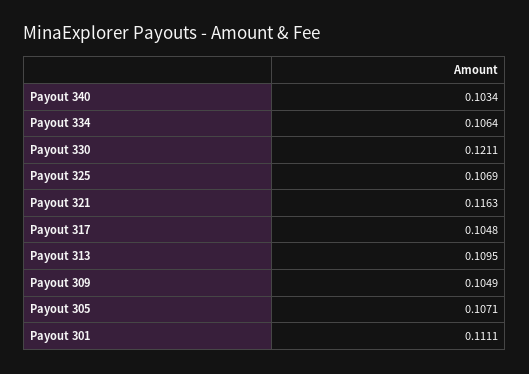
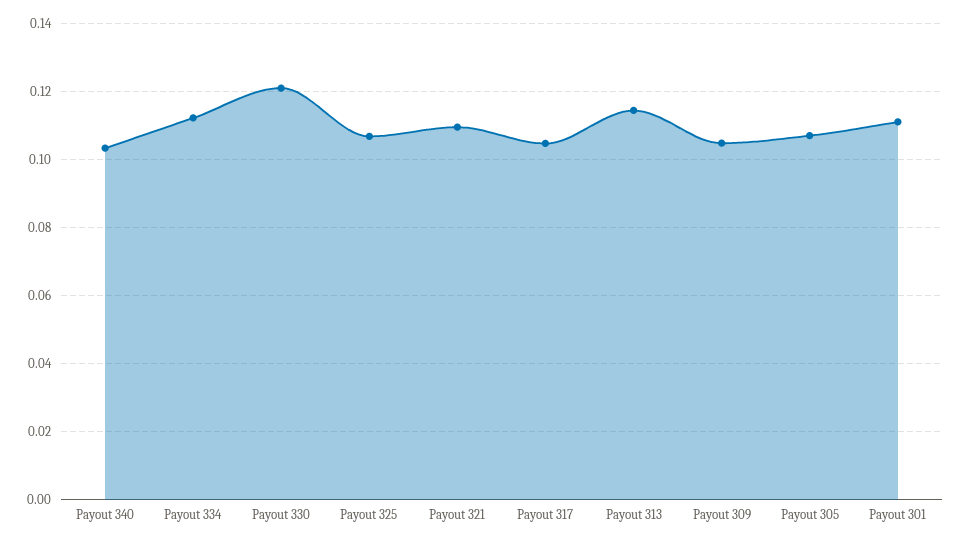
Payout 334: 0.1064 -> 0.112
Payout 321: 0.1163 -> 0.11
Payout 313: 0.1095 -> 0.114

